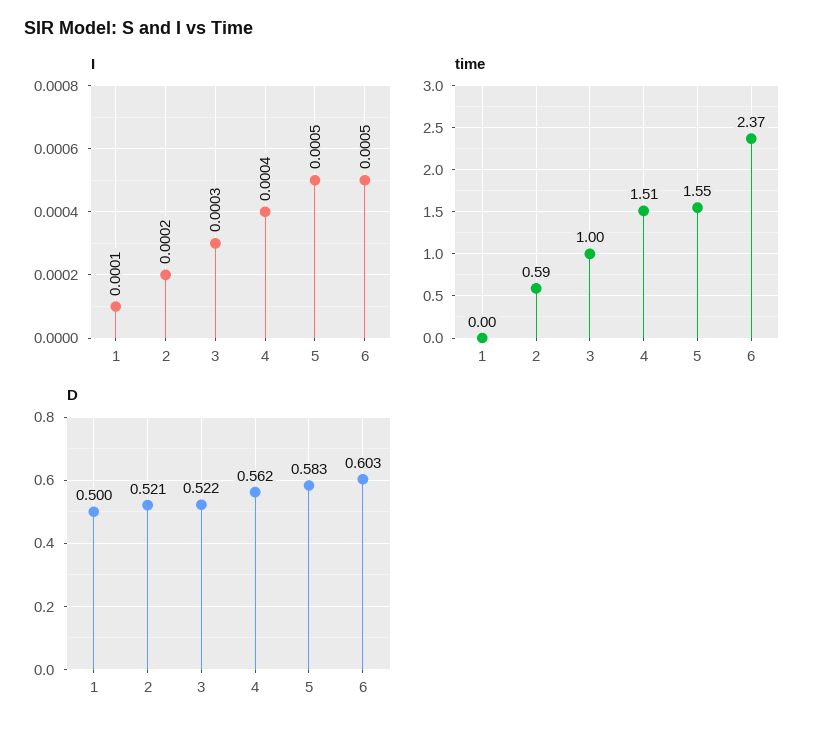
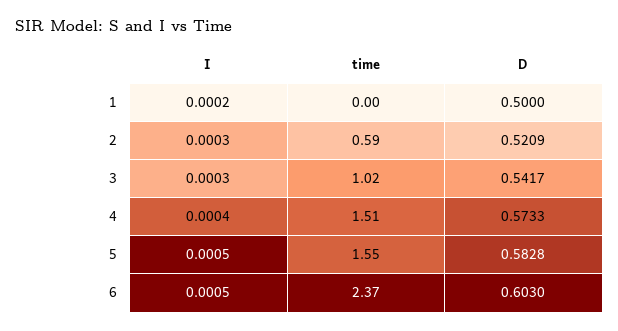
I, 1: 0.0001 -> 0.0002
I, 2: 0.0002 -> 0.0003
time, 3: 1 -> 1.02
D, 3: 0.522 -> 0.5417
D, 4: 0.562 -> 0.5733

